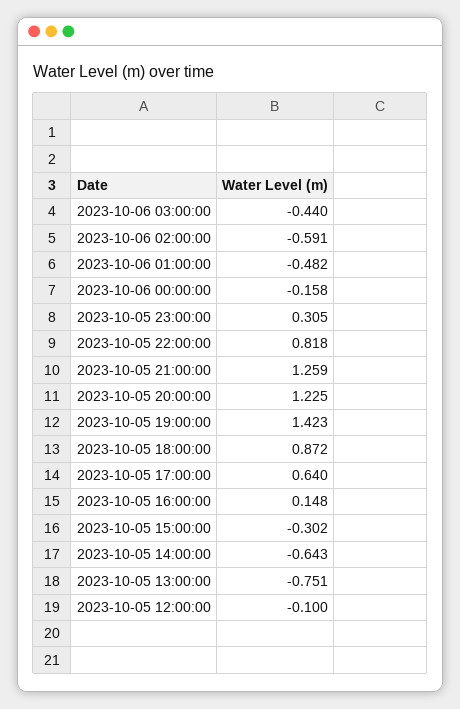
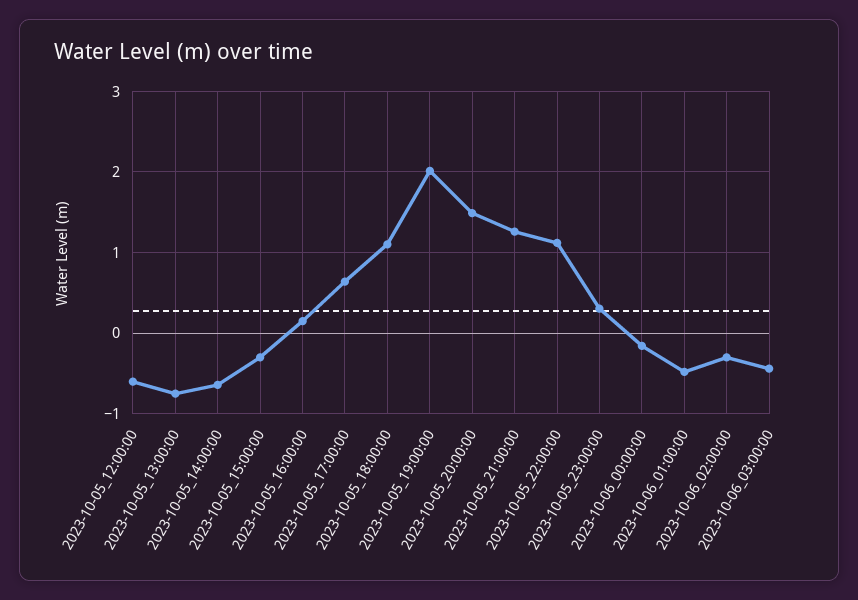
2023-10-06 02:00:00: -0.591 -> -0.3
2023-10-05 22:00:00: 0.818 -> 1.1
2023-10-05 20:00:00: 1.225 -> 1.5
2023-10-05 19:00:00: 1.423 -> 2
2023-10-05 18:00:00: 0.872 -> 1.1
2023-10-05 12:00:00: -0.1 -> -0.6

